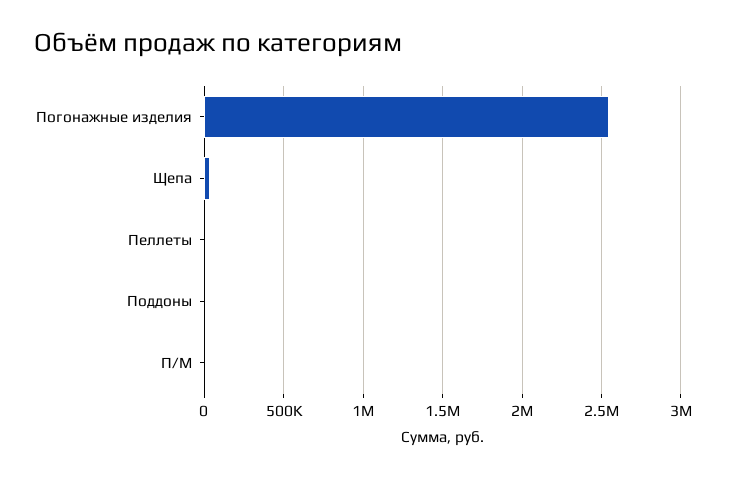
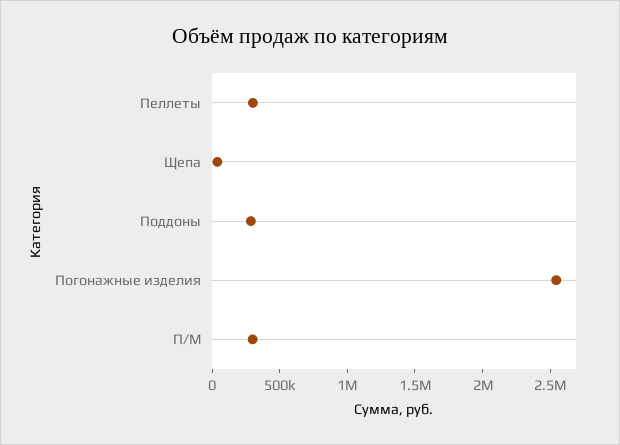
Пеллеты: 0 -> 300000
Поддоны: 0 -> 300000
П/М: 0 -> 300000

